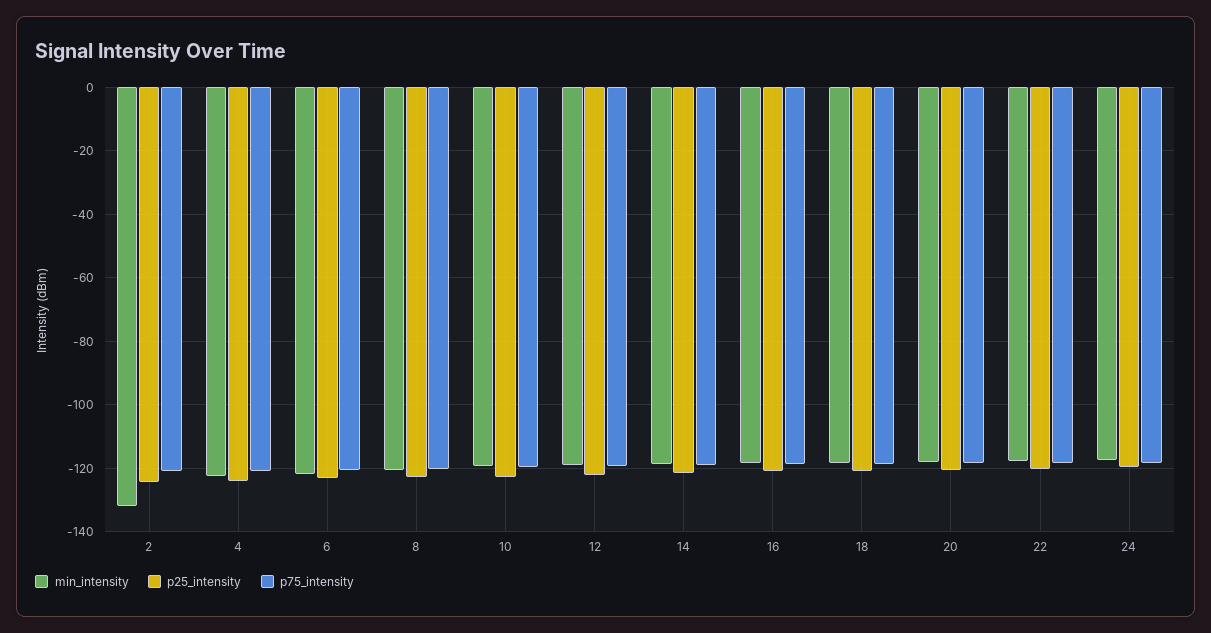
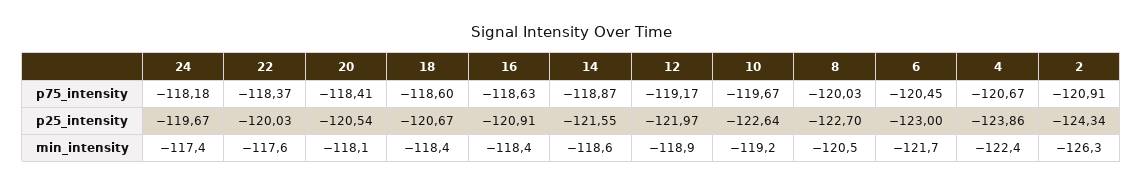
min_intensity, 2: -132 -> -126.3

